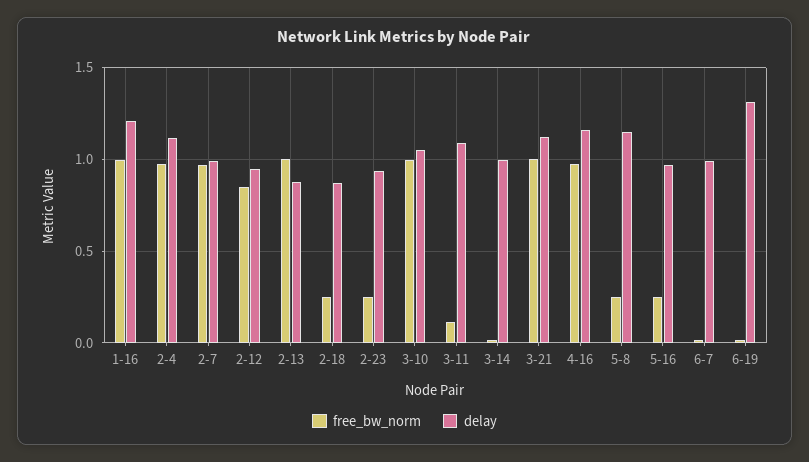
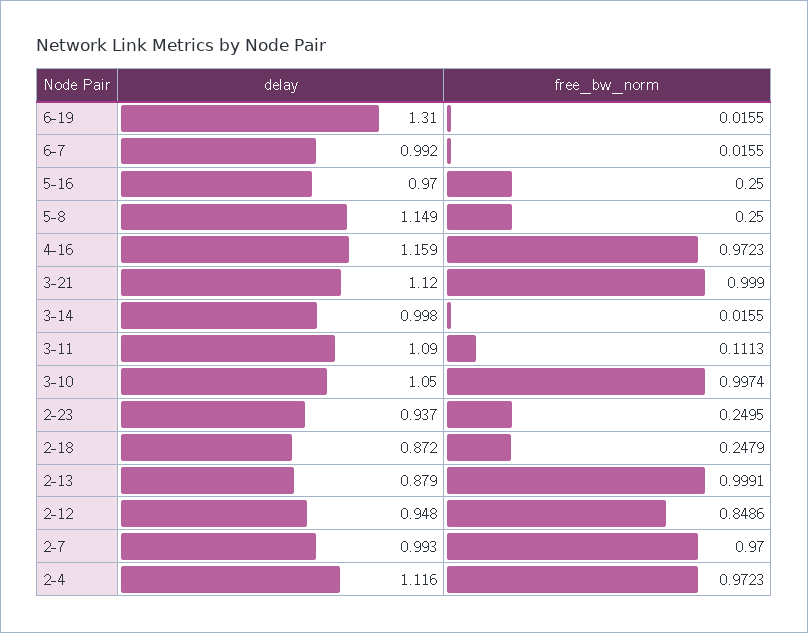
free_bw_norm, 1-16: 1 -> none
delay, 1-16: 1.2 -> none

